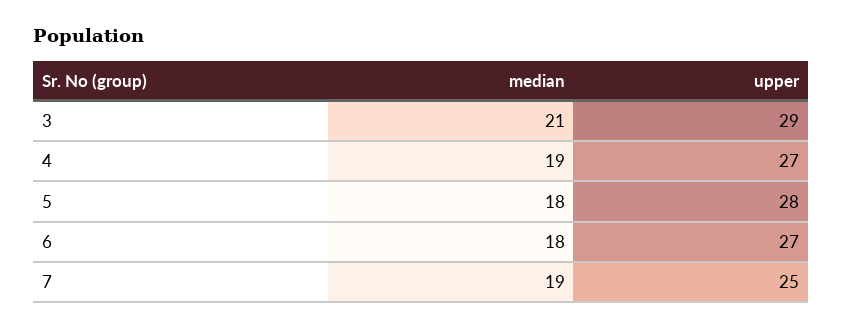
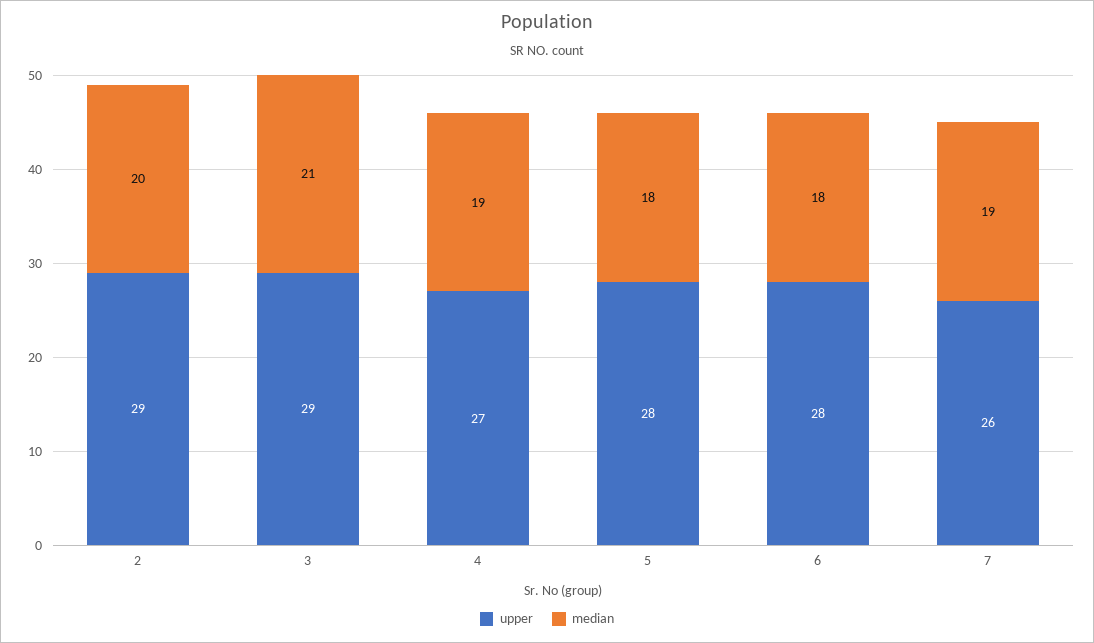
upper, 6: 27 -> 28
upper, 7: 25 -> 26
upper, 2: none -> 29
median, 2: none -> 20

